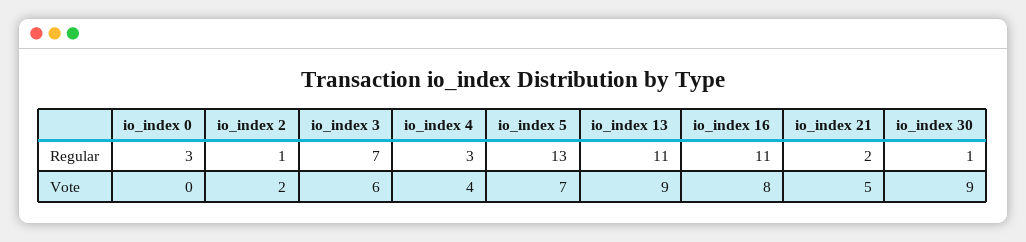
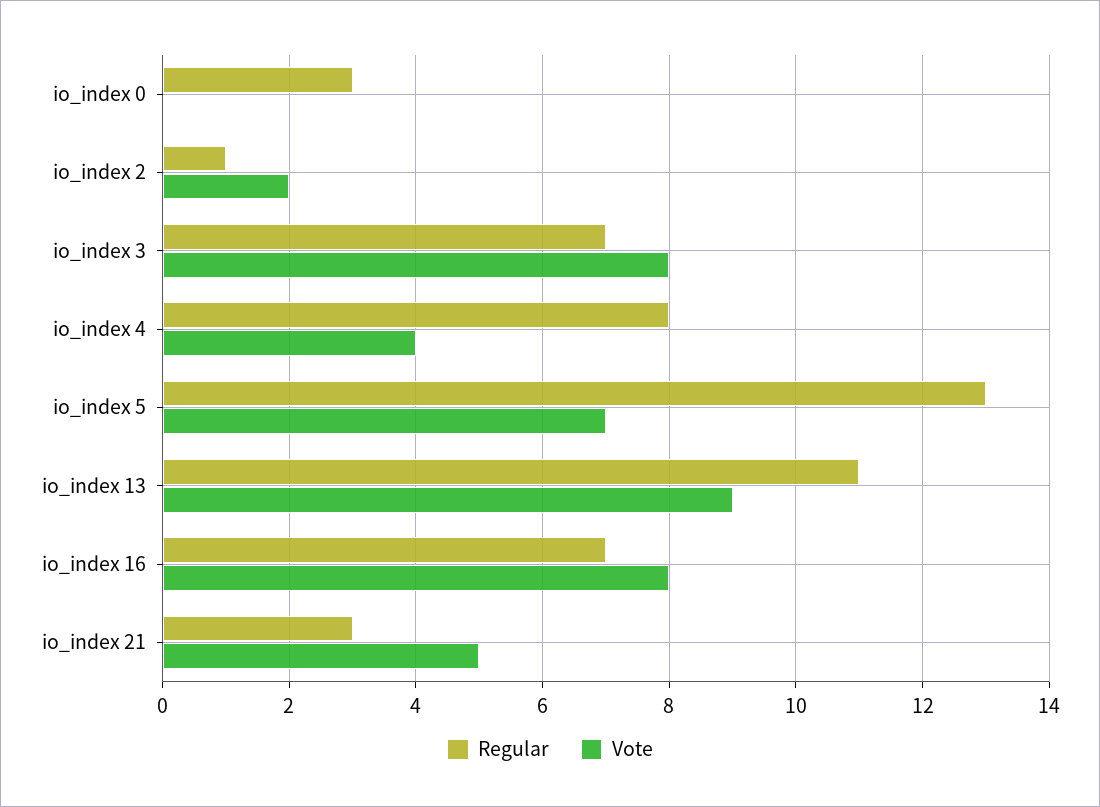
Regular, io_index 4: 3 -> 8
Regular, io_index 16: 11 -> 7
Regular, io_index 21: 2 -> 3
Regular, io_index 30: 1 -> none
Vote, io_index 3: 6 -> 8
Vote, io_index 30: 9 -> none

